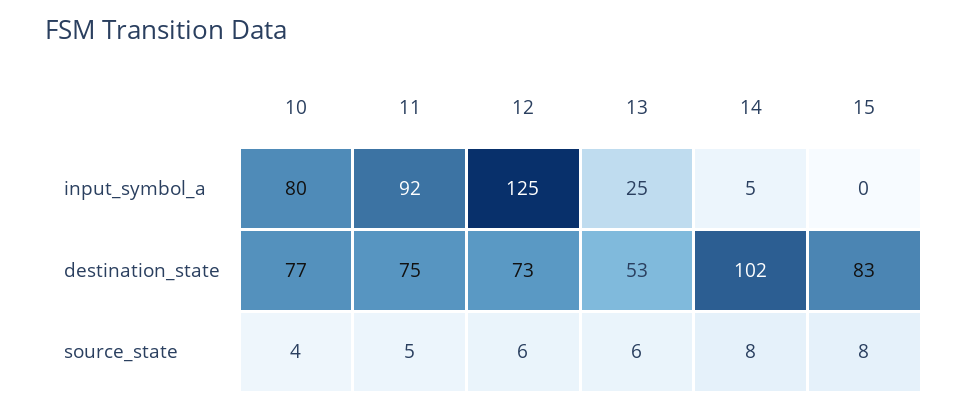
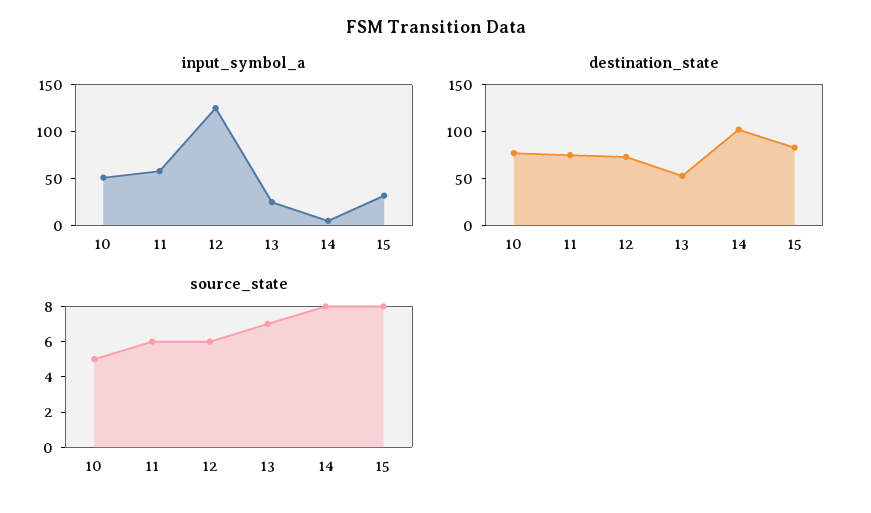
input_symbol_a, 10: 80 -> 50
input_symbol_a, 11: 92 -> 60
input_symbol_a, 15: 0 -> 30
source_state, 10: 4 -> 5
source_state, 11: 5 -> 6
source_state, 13: 6 -> 7

